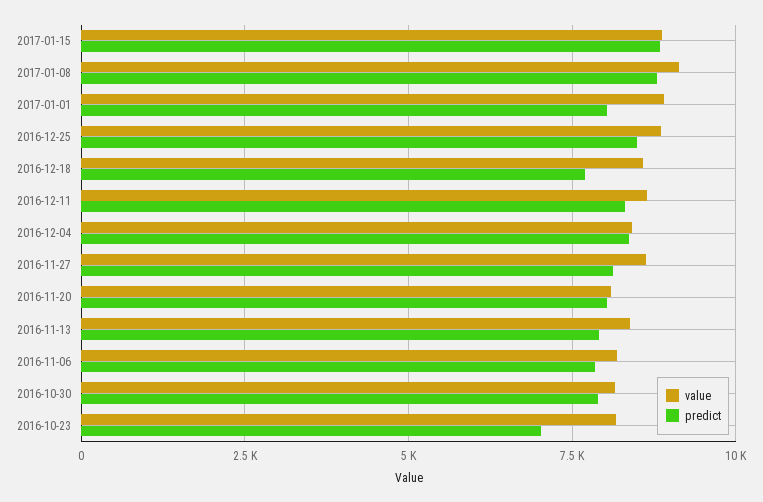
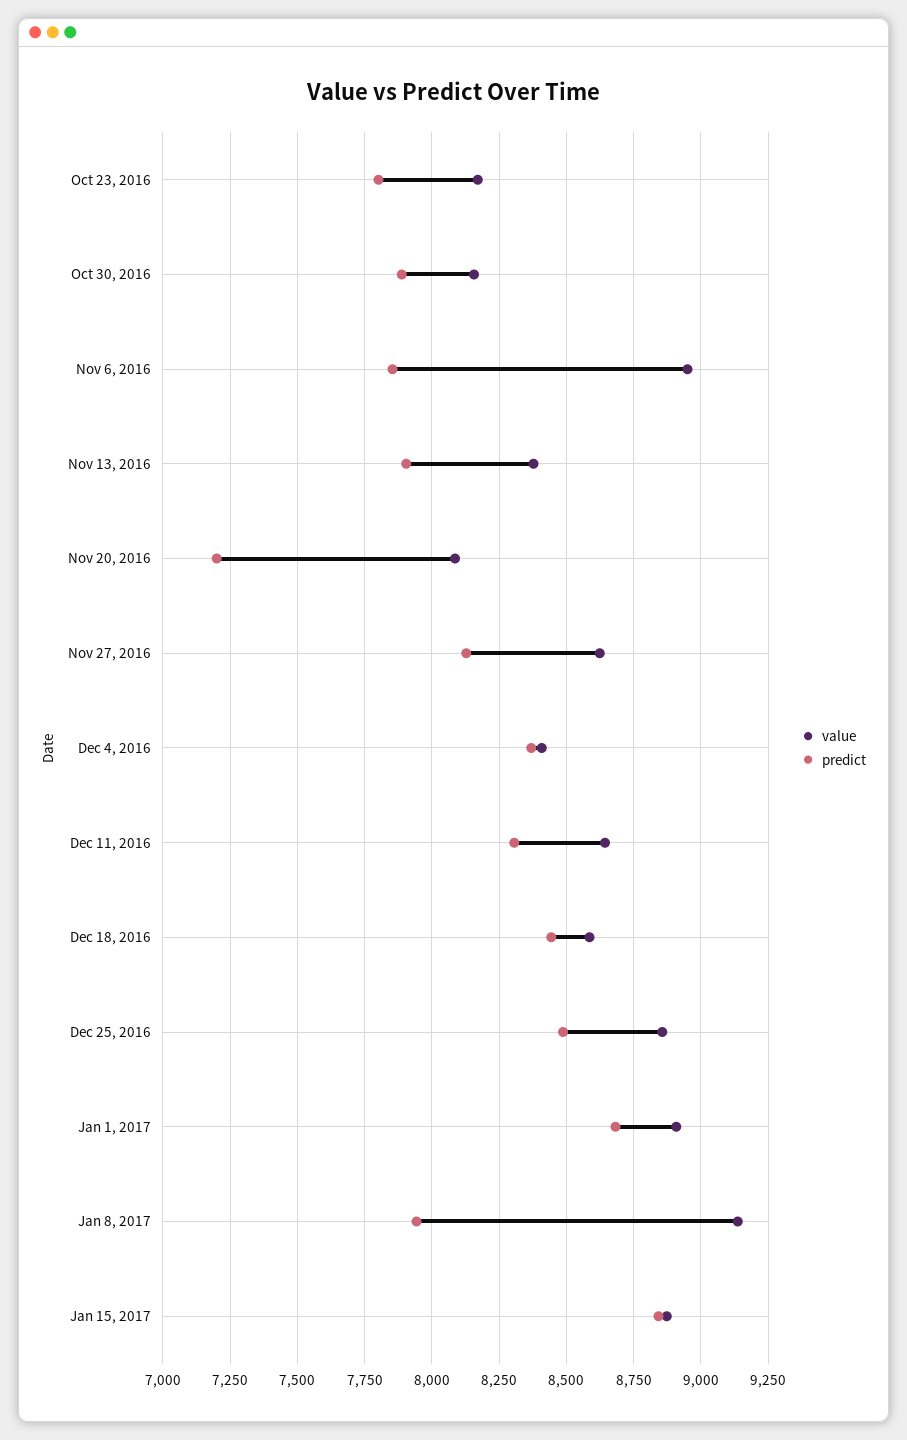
predict, 2017-01-08: 8750 -> 7950
predict, 2017-01-01: 8000 -> 8675
predict, 2016-12-18: 7750 -> 8450
predict, 2016-11-20: 8000 -> 7200
value, 2016-11-06: 8250 -> 8950
predict, 2016-10-23: 7000 -> 7800

